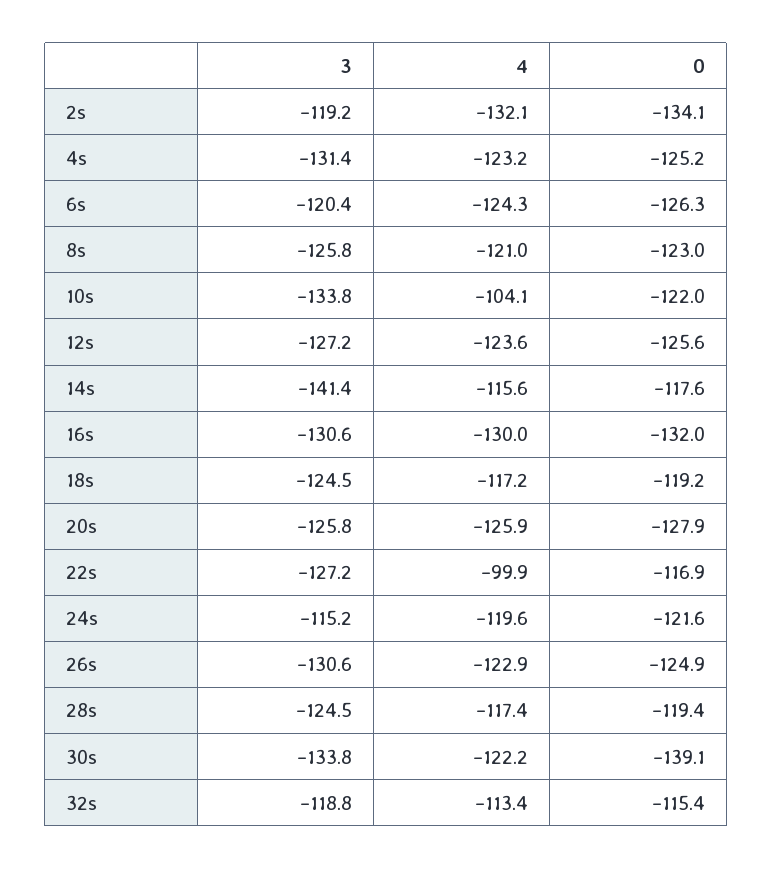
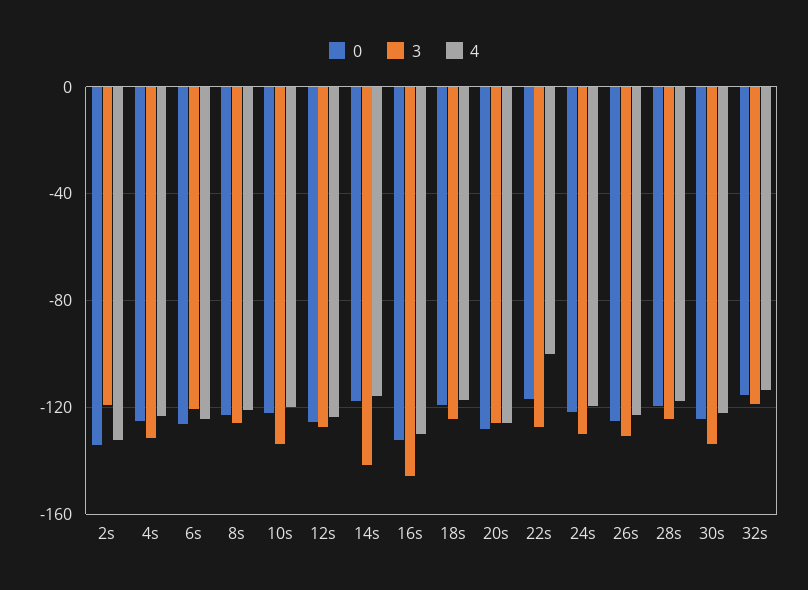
4, 10s: -104.1 -> -120
3, 16s: -130.6 -> -145
3, 24s: -115.2 -> -130
0, 30s: -139.1 -> -125

